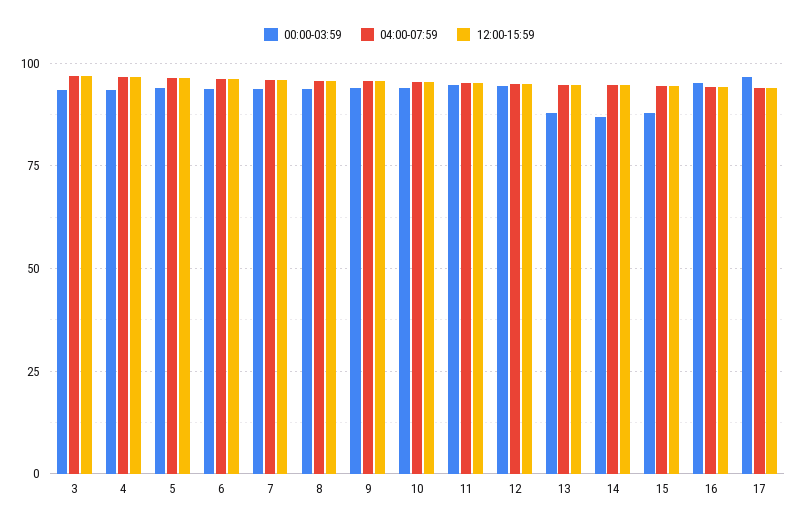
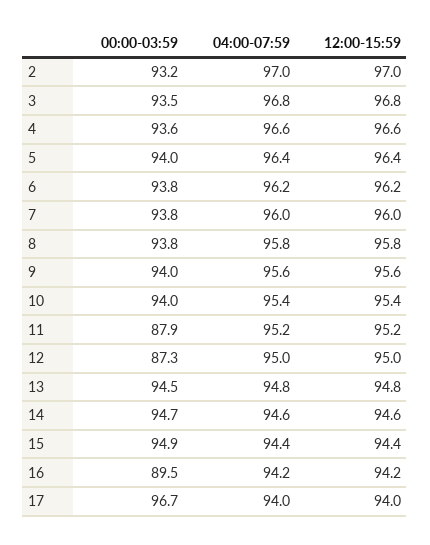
00:00-03:59, 11: 95 -> 87.9
00:00-03:59, 12: 95 -> 87.3
00:00-03:59, 13: 87.5 -> 94.5
00:00-03:59, 14: 87.5 -> 94.7
00:00-03:59, 15: 87.5 -> 94.9
00:00-03:59, 16: 95 -> 89.5
00:00-03:59, 2: none -> 93.2
04:00-07:59, 2: none -> 97
12:00-15:59, 2: none -> 97

